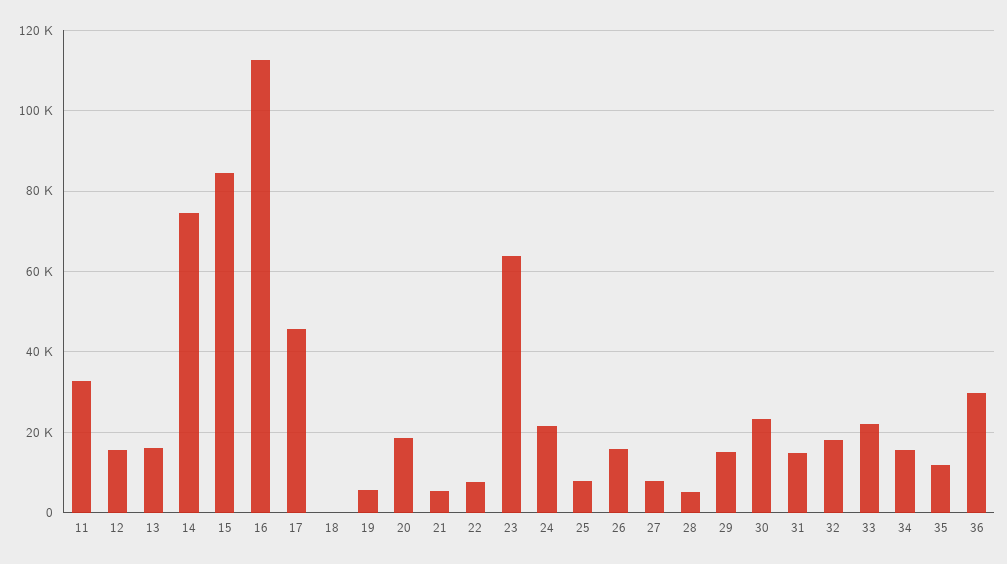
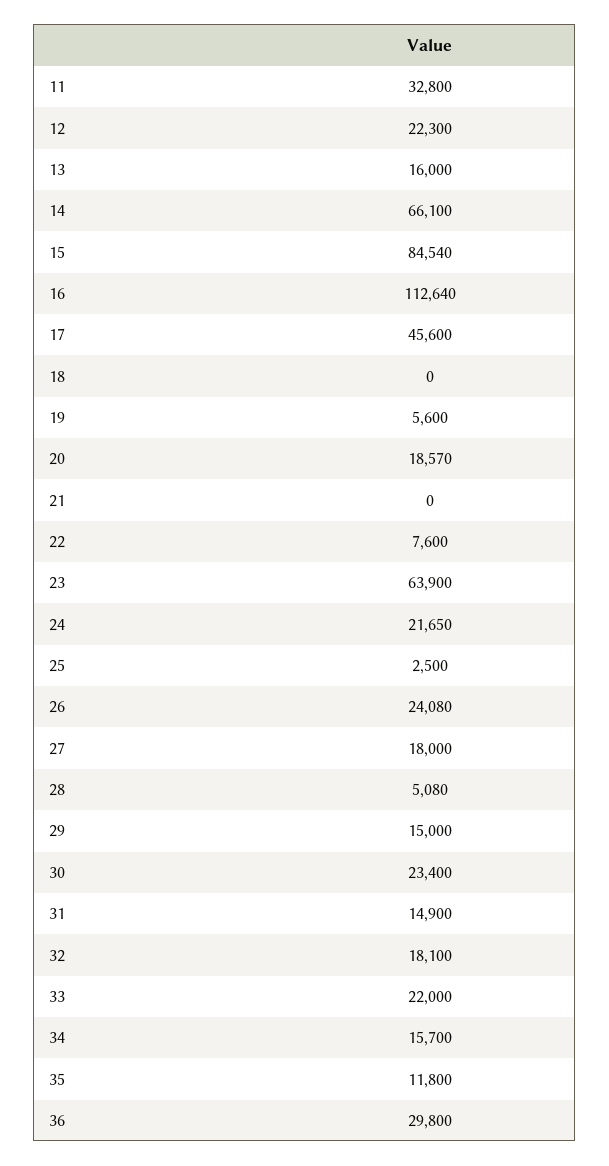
12: 16000 -> 22300
14: 74000 -> 66100
21: 6000 -> 0
25: 8000 -> 2500
26: 16000 -> 24080
27: 8000 -> 18000

